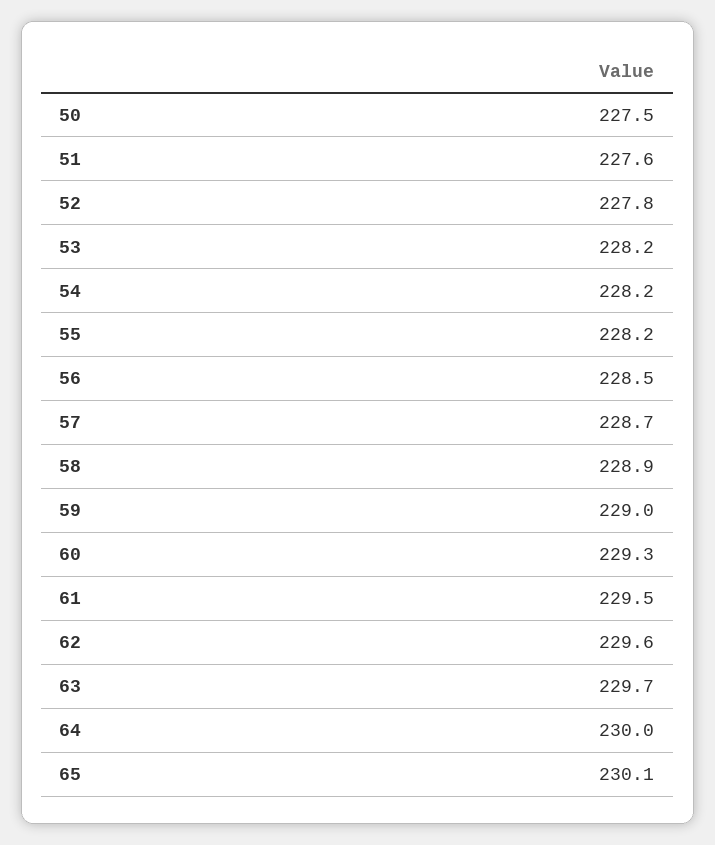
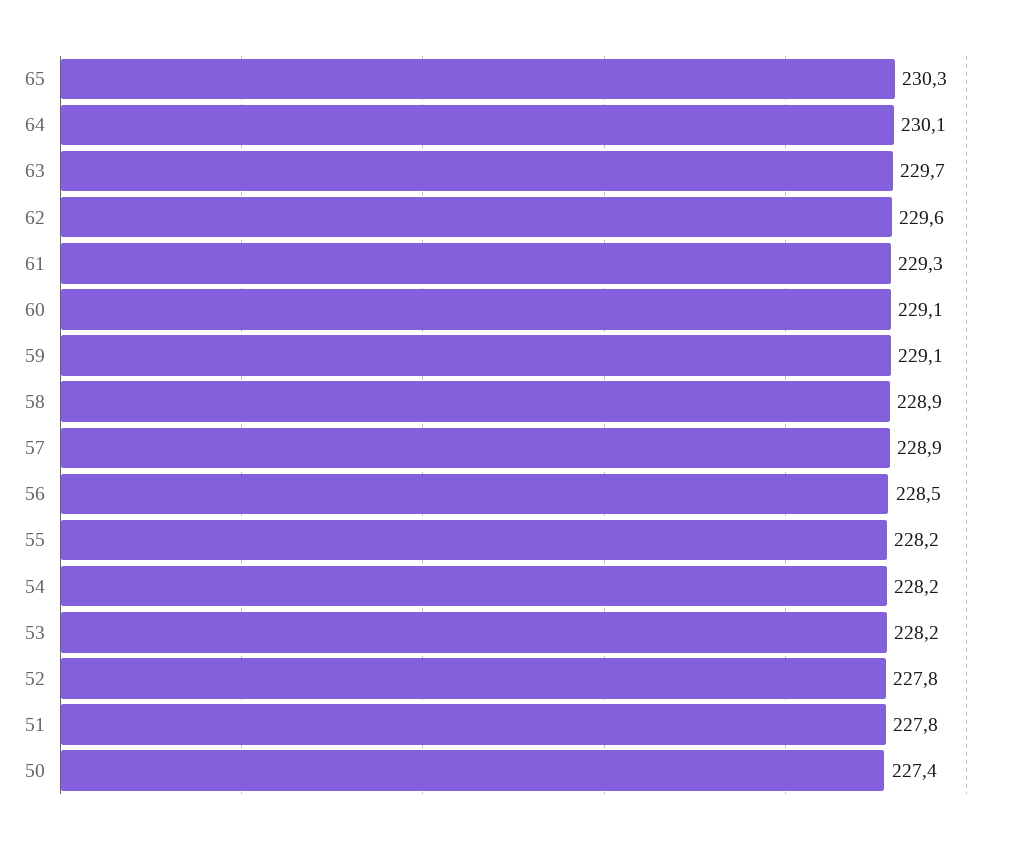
50: 227.5 -> 227.4
51: 227.6 -> 227.8
57: 228.7 -> 228.9
59: 229 -> 229.1
60: 229.3 -> 229.1
61: 229.5 -> 229.3
64: 230 -> 230.1
65: 230.1 -> 230.3

